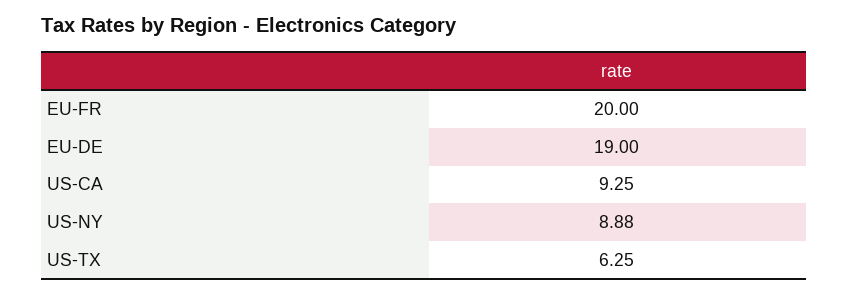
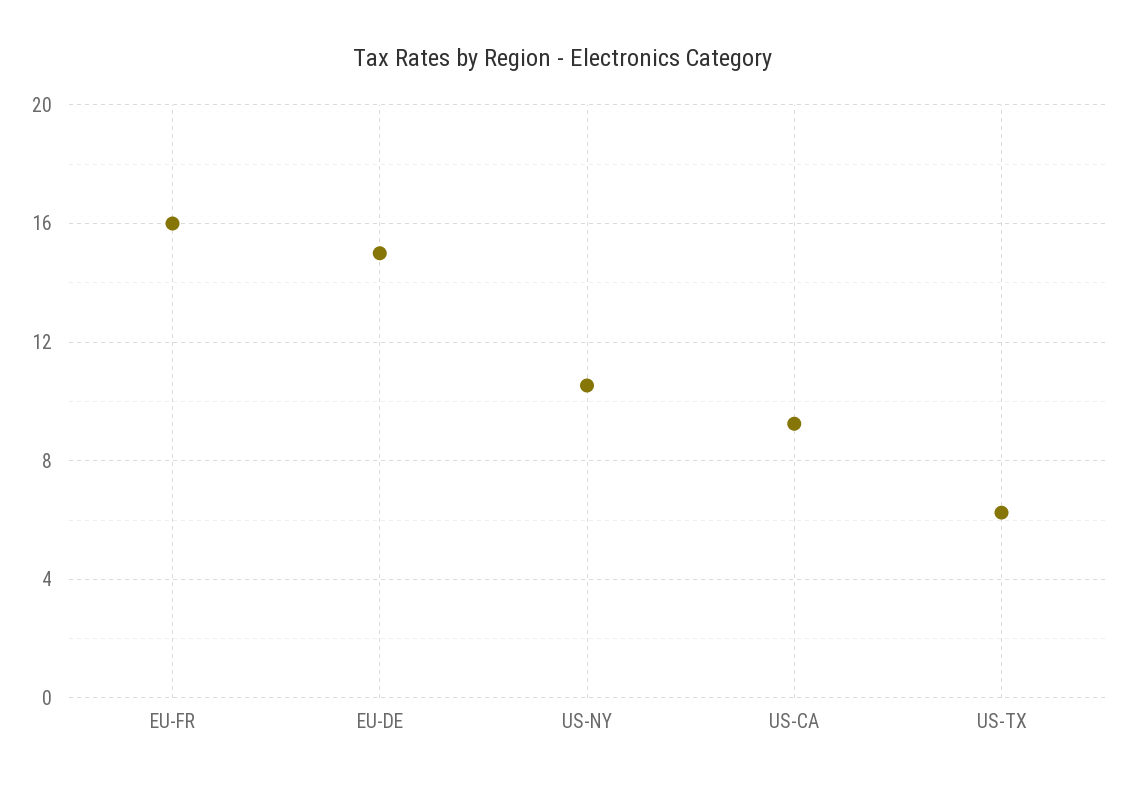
EU-FR: 20 -> 16
EU-DE: 19 -> 15
US-NY: 8.88 -> 10.5

